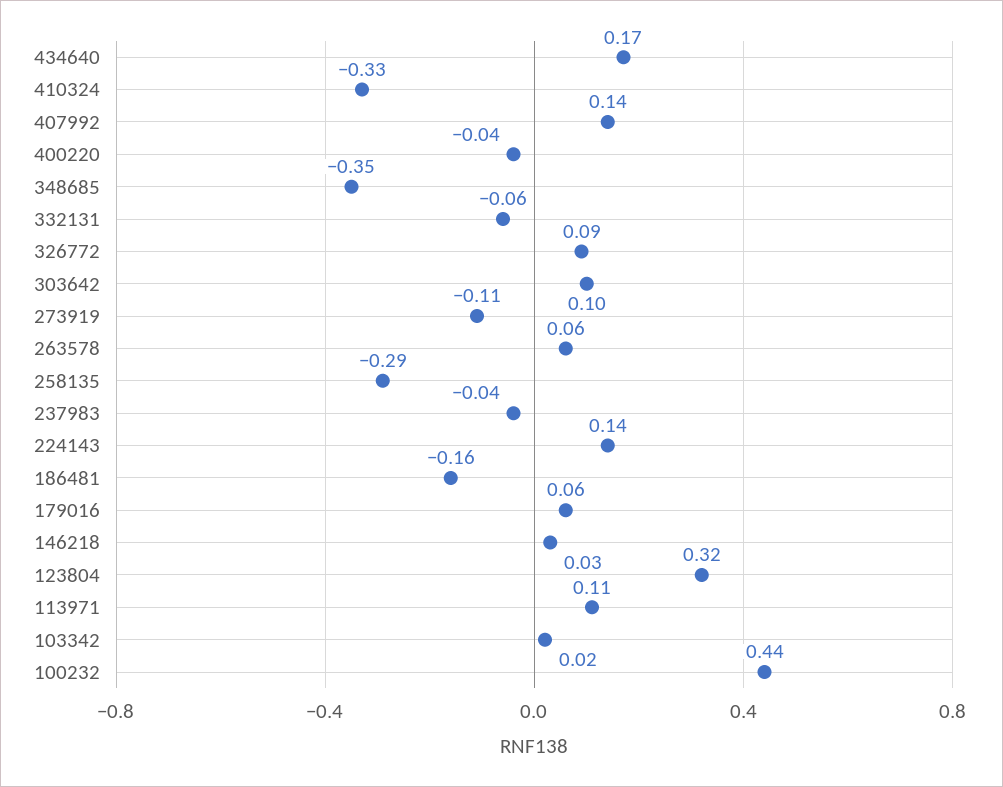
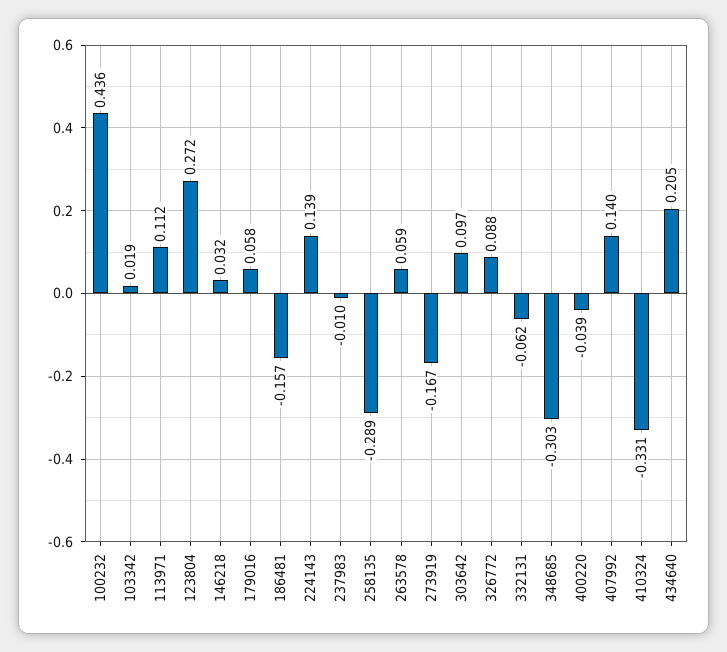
434640: 0.17 -> 0.205
348685: -0.35 -> -0.303
273919: -0.11 -> -0.167
237983: -0.04 -> -0.01
123804: 0.32 -> 0.272

